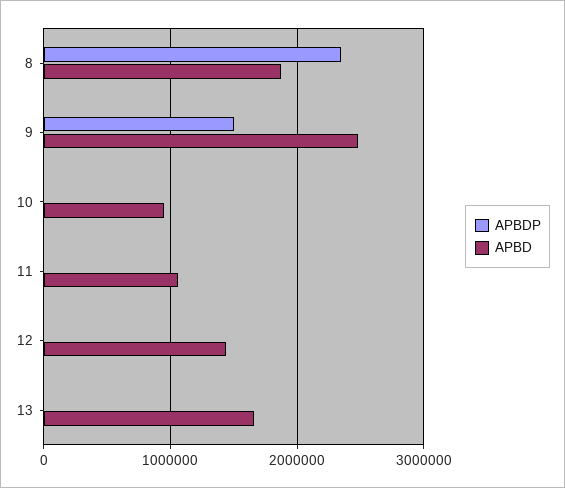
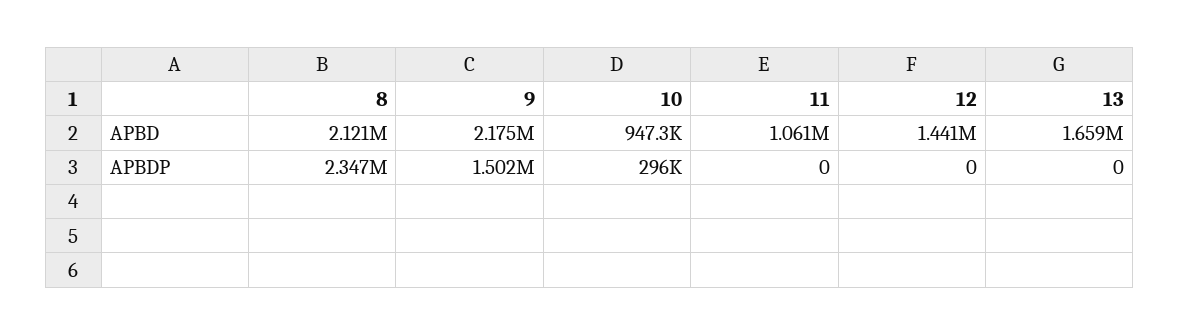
APBD, 8: 1900000 -> 2121000
APBD, 9: 2500000 -> 2175000
APBDP, 10: 0 -> 296000

